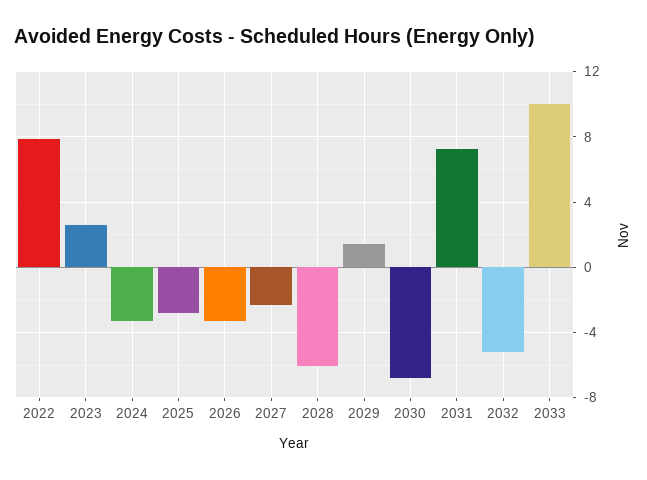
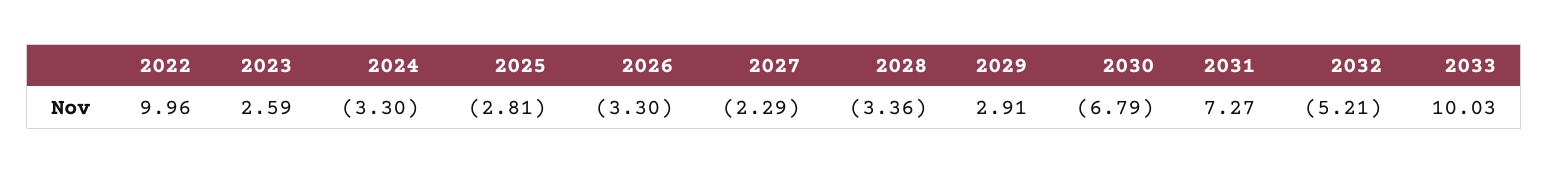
2022: 8 -> 9.96
2028: -6 -> -3.36
2029: 1.5 -> 2.91

